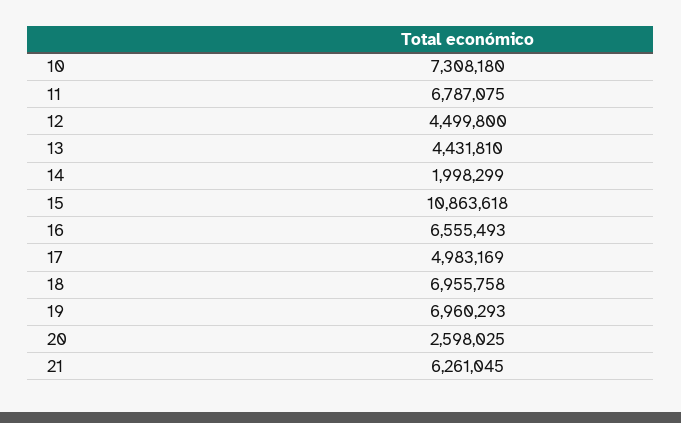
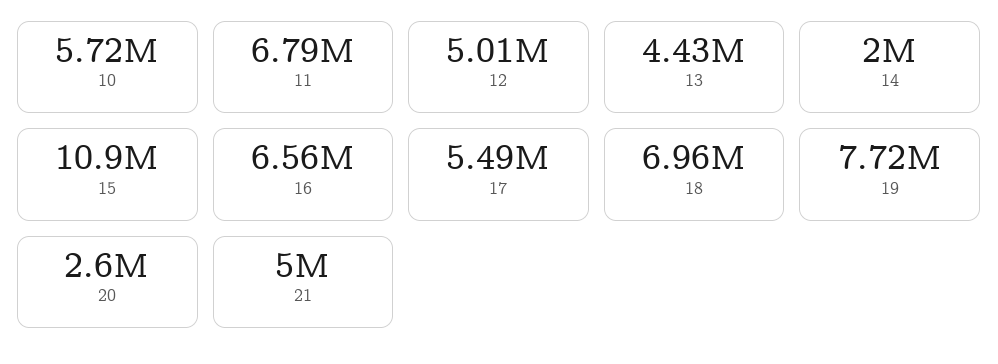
10: 7308180 -> 5720000
12: 4499800 -> 5010000
17: 4983169 -> 5490000
19: 6960293 -> 7720000
21: 6261045 -> 5000000

